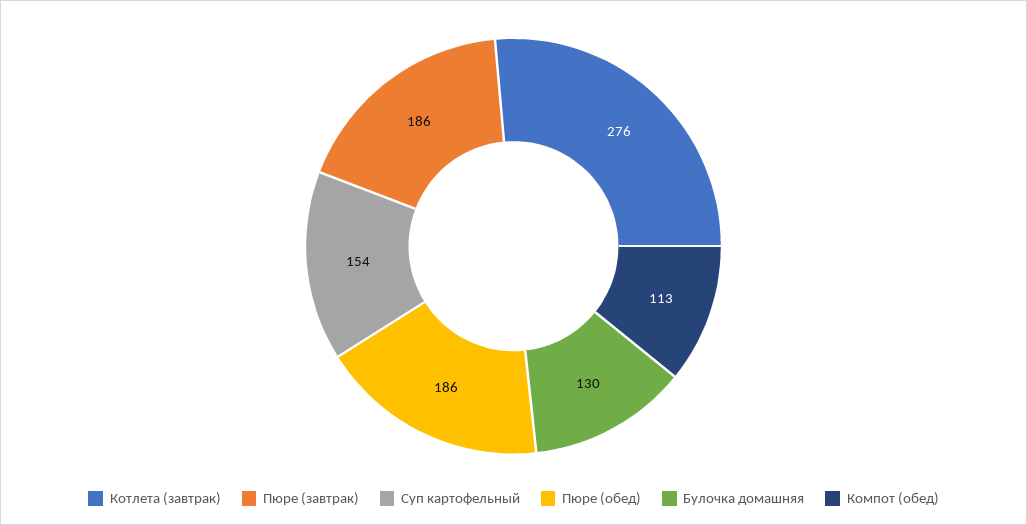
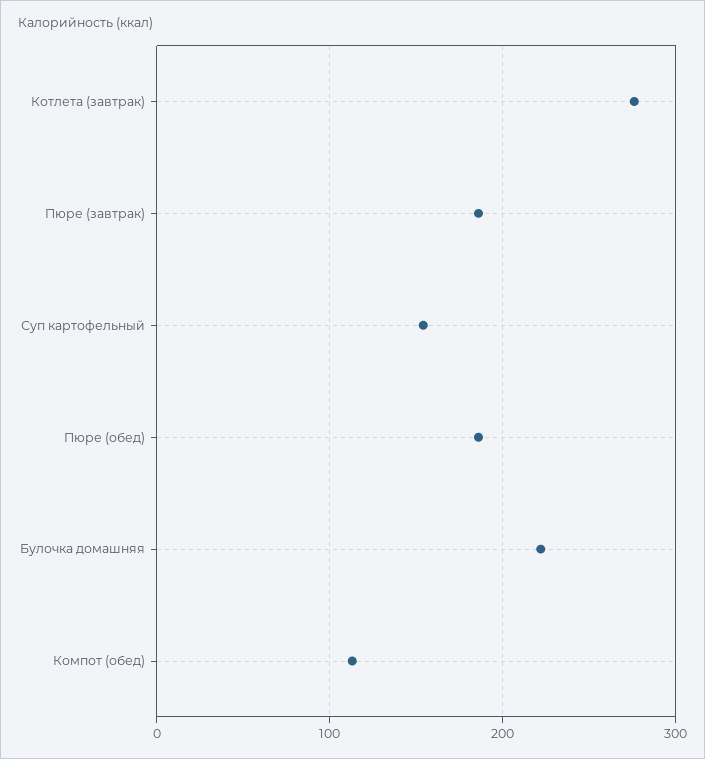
Булочка домашняя: 130 -> 220

